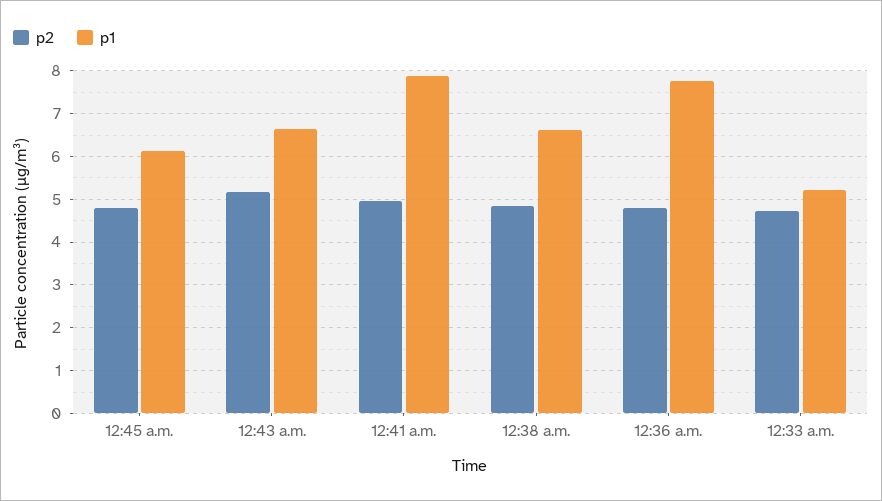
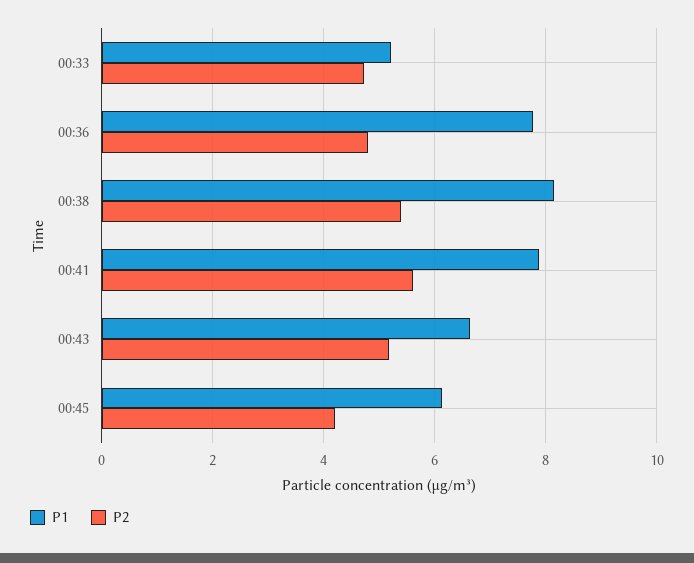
p2, 12:45 a.m.: 4.8 -> 4.2
p2, 12:41 a.m.: 5 -> 5.6
p2, 12:38 a.m.: 4.8 -> 5.4
p1, 12:38 a.m.: 6.6 -> 8.2

